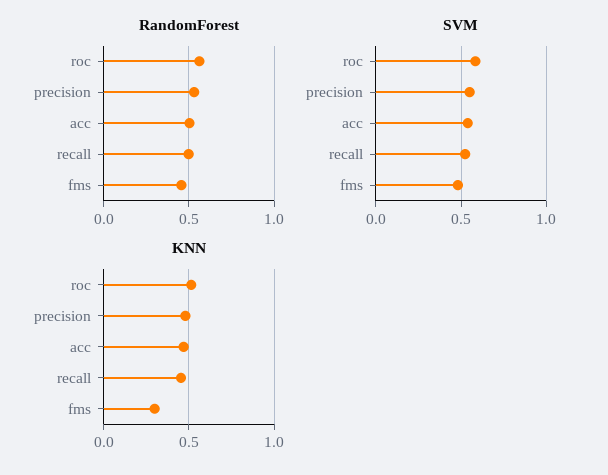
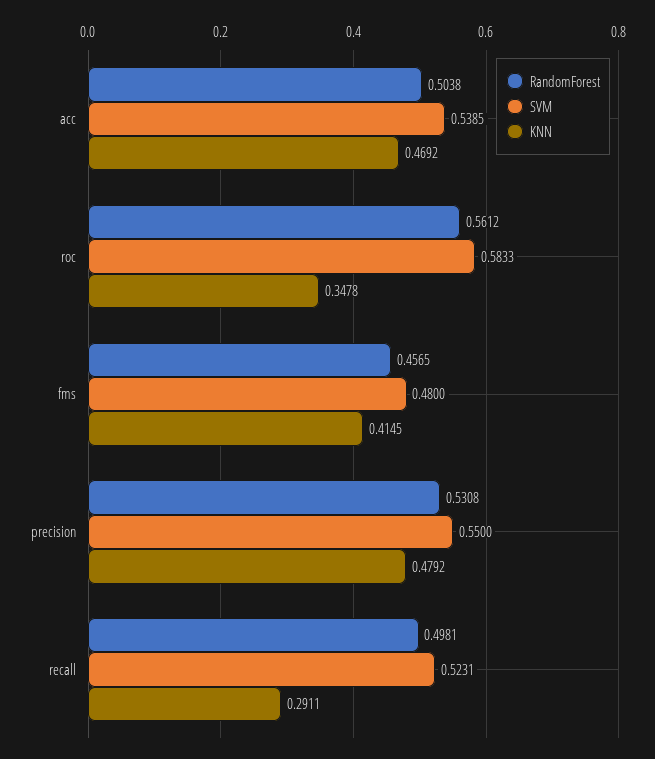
KNN, roc: 0.5 -> 0.3478
KNN, recall: 0.45 -> 0.2911
KNN, fms: 0.3 -> 0.4145

